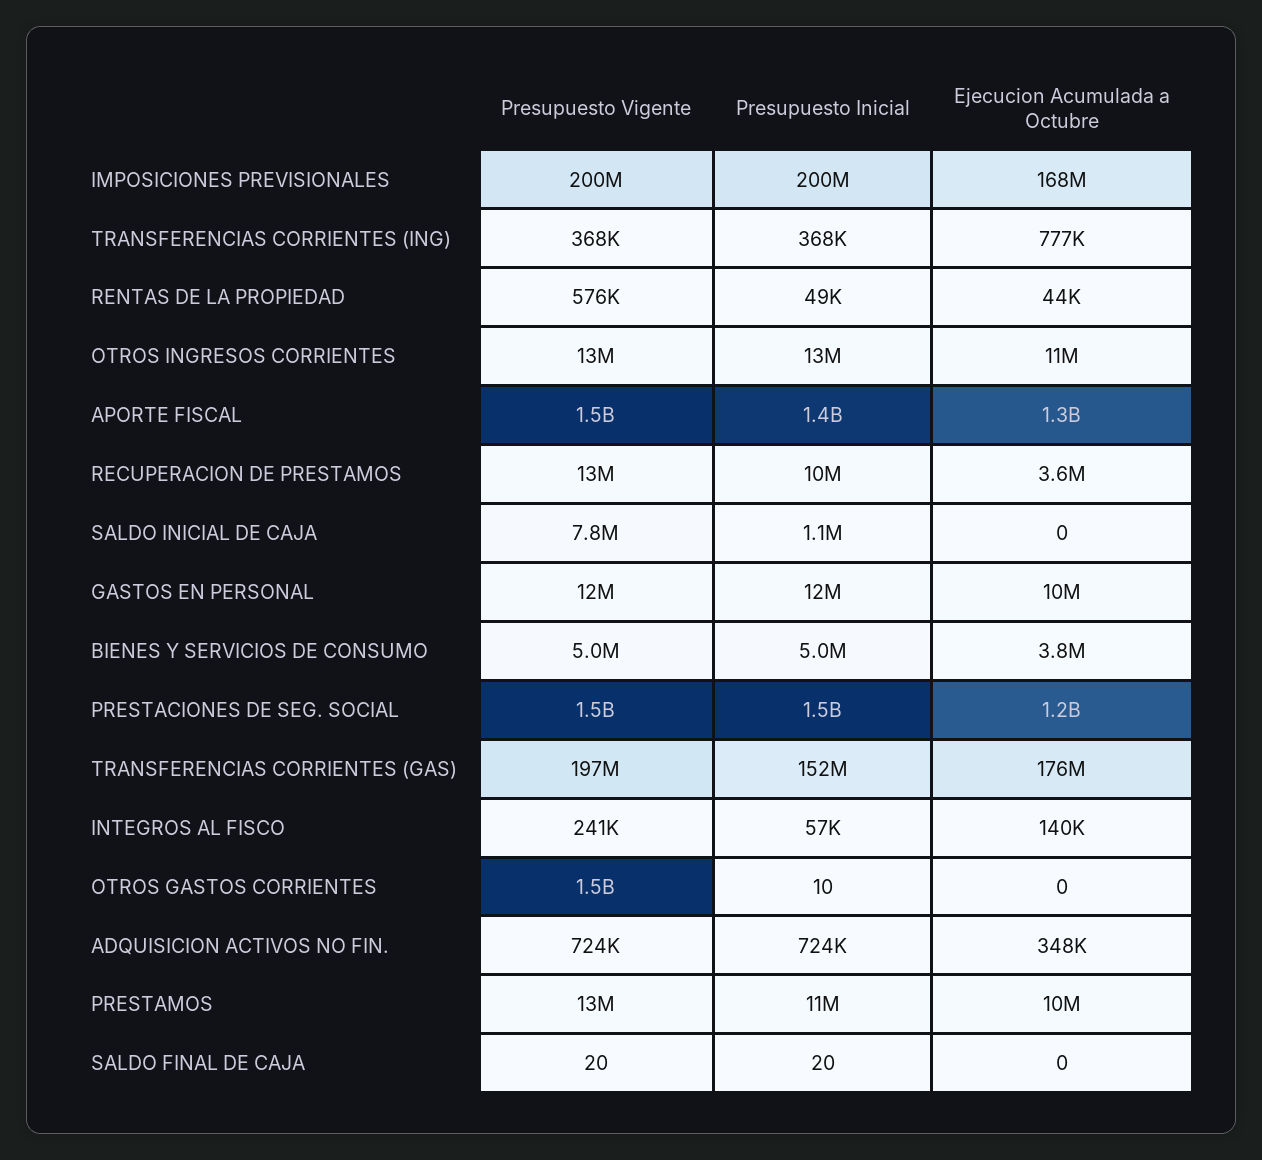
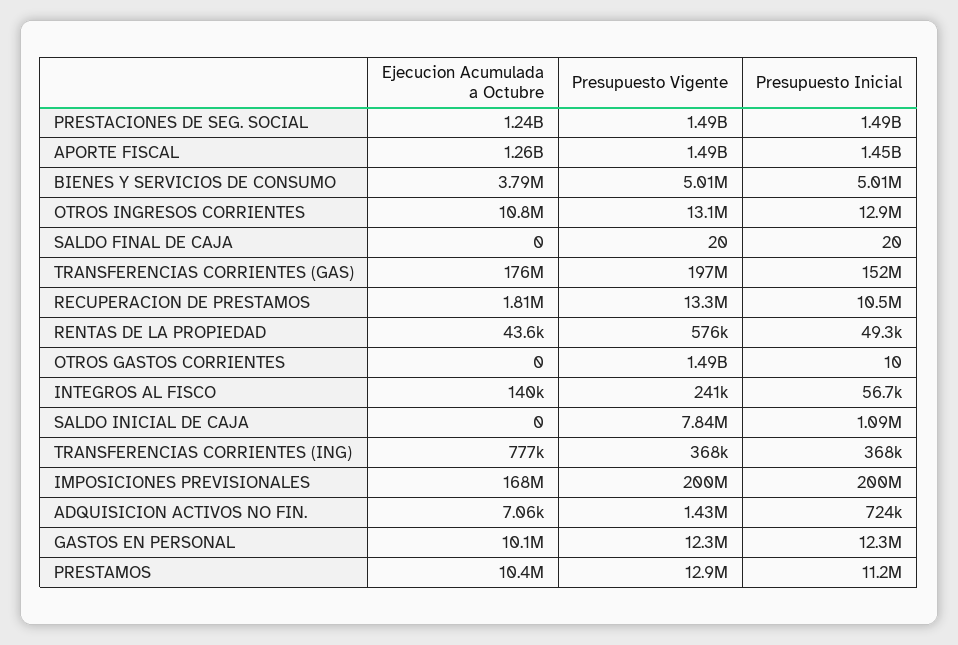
Ejecucion Acumulada a Octubre, RECUPERACION DE PRESTAMOS: 3600000 -> 1810000
Presupuesto Vigente, ADQUISICION ACTIVOS NO FIN.: 724000 -> 1430000
Ejecucion Acumulada a Octubre, ADQUISICION ACTIVOS NO FIN.: 348000 -> 7060

